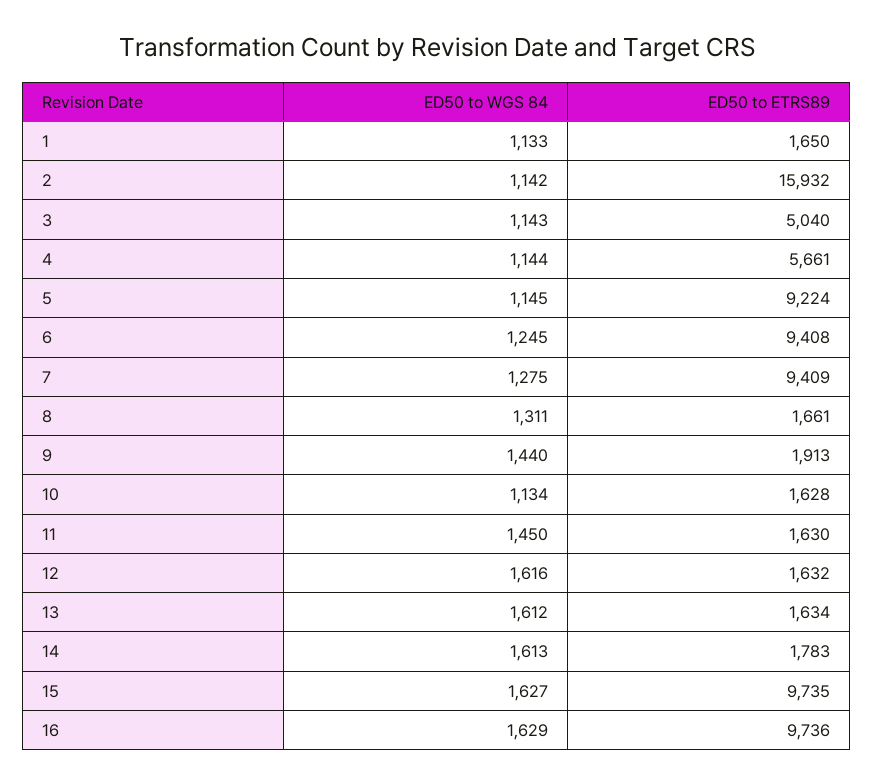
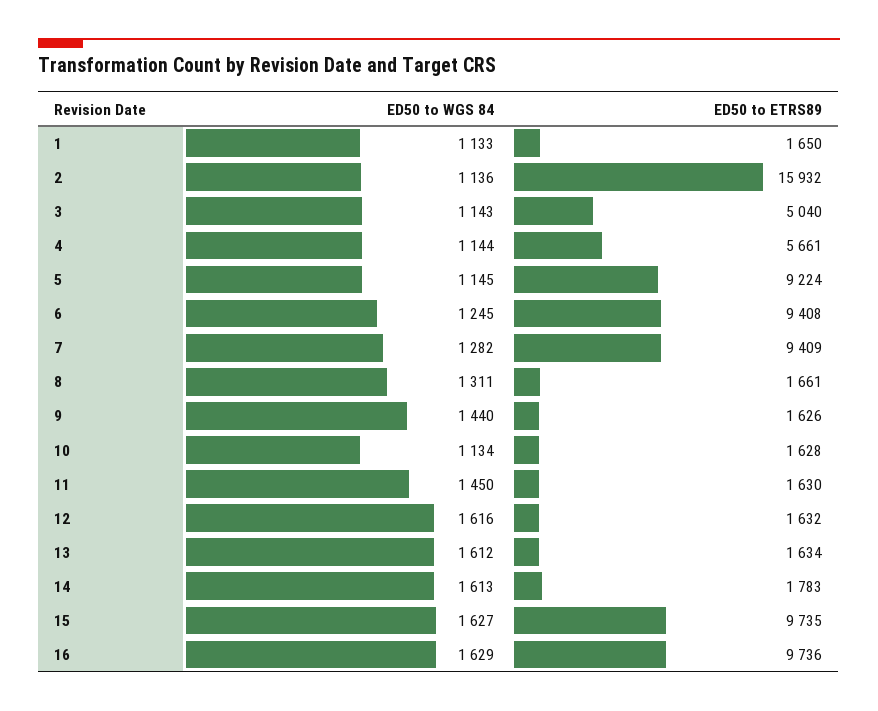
ED50 to WGS 84, 2: 1142 -> 1136
ED50 to WGS 84, 7: 1275 -> 1282
ED50 to ETRS89, 9: 1913 -> 1626

